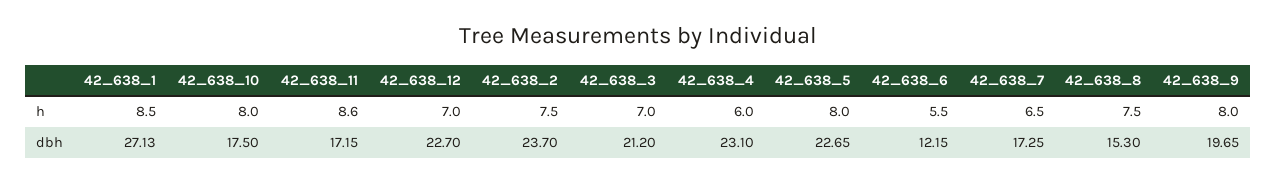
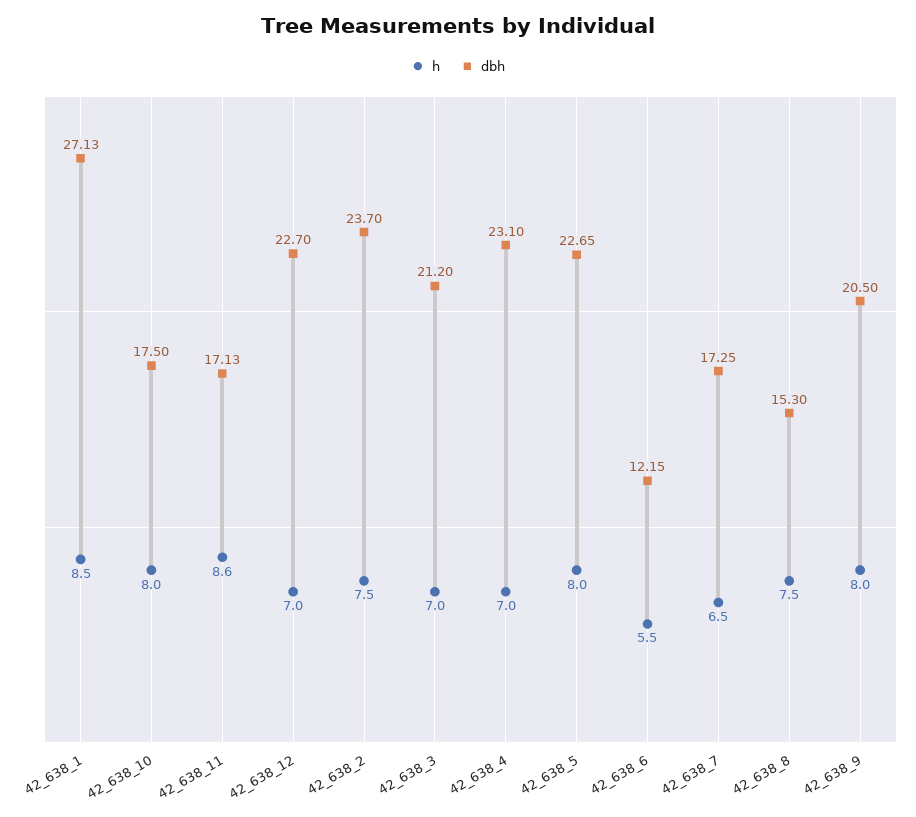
h, 42_638_4: 6 -> 7
dbh, 42_638_11: 17.15 -> 17.13
dbh, 42_638_9: 19.65 -> 20.5

